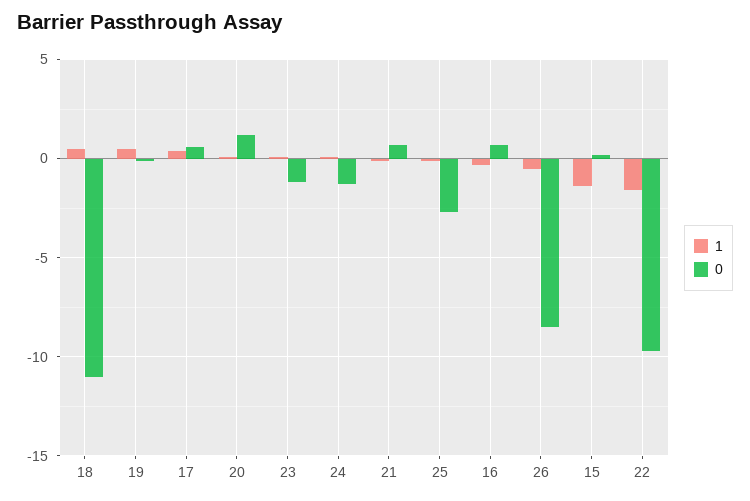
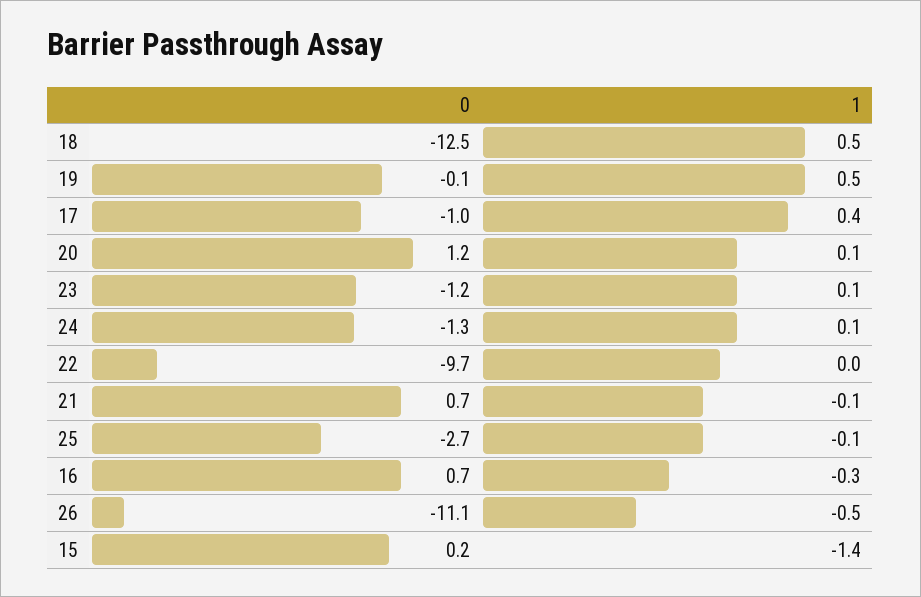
0, 18: -11 -> -12.5
0, 17: 0.5 -> -1
0, 26: -8.5 -> -11.1
1, 22: -1.5 -> 0

